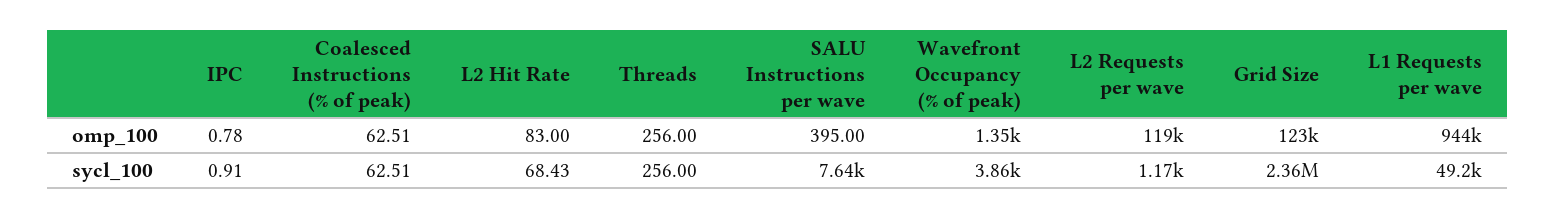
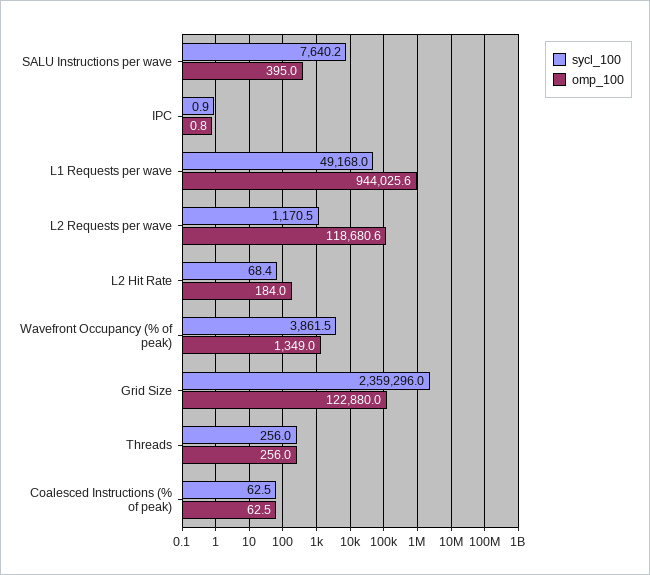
omp_100, L2 Hit Rate: 83 -> 184

